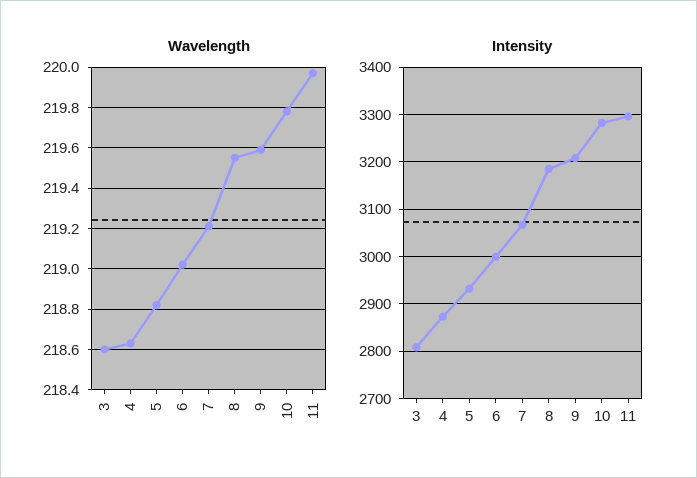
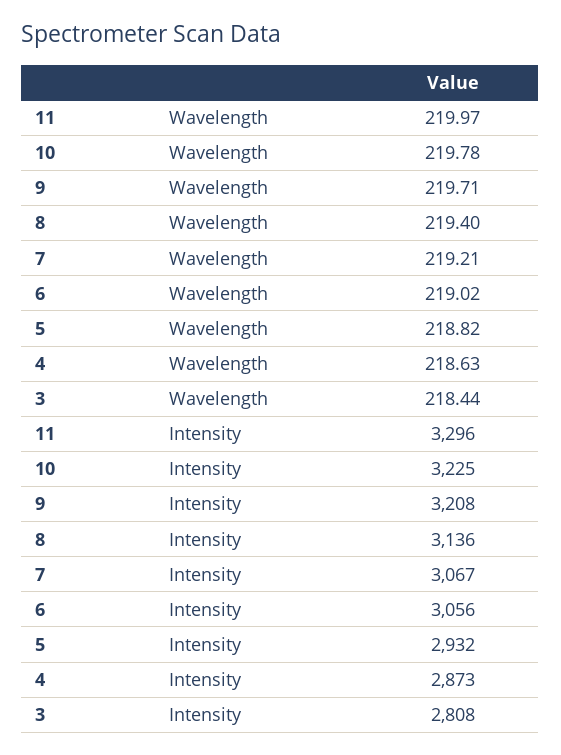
Wavelength, 3: 218.6 -> 218.44
Wavelength, 8: 219.55 -> 219.4
Wavelength, 9: 219.6 -> 219.71
Intensity, 6: 3000 -> 3056
Intensity, 8: 3180 -> 3136
Intensity, 10: 3280 -> 3225

